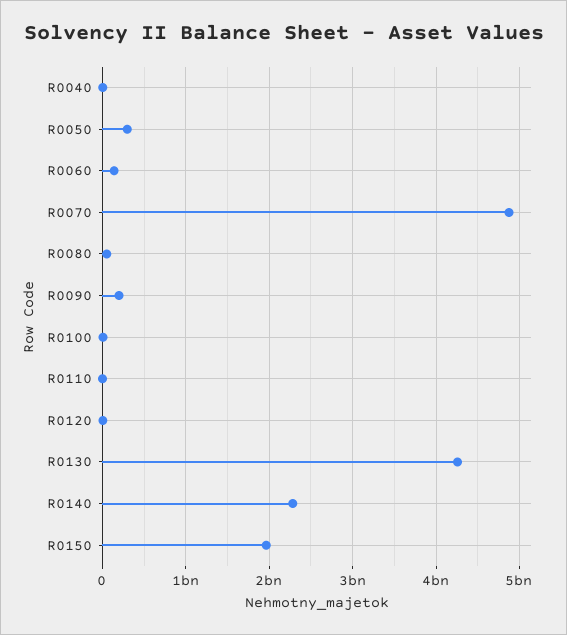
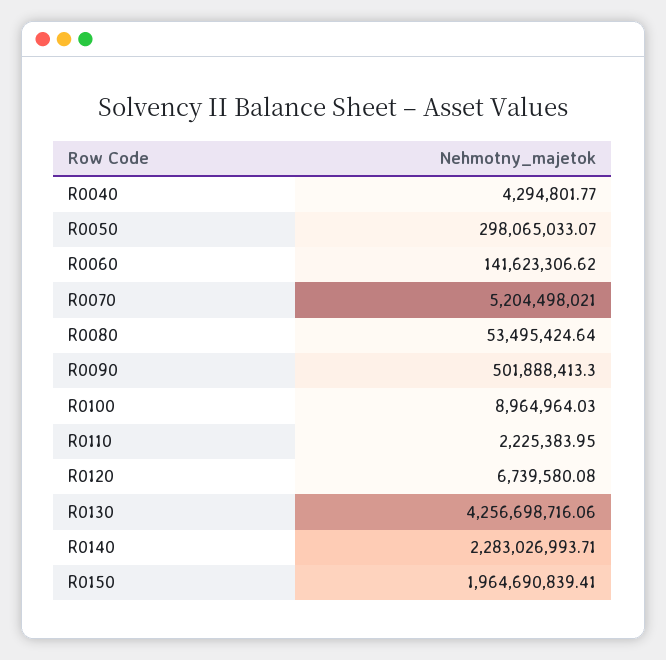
R0070: 4900000000 -> 5204498021
R0090: 200000000 -> 501888413.3

